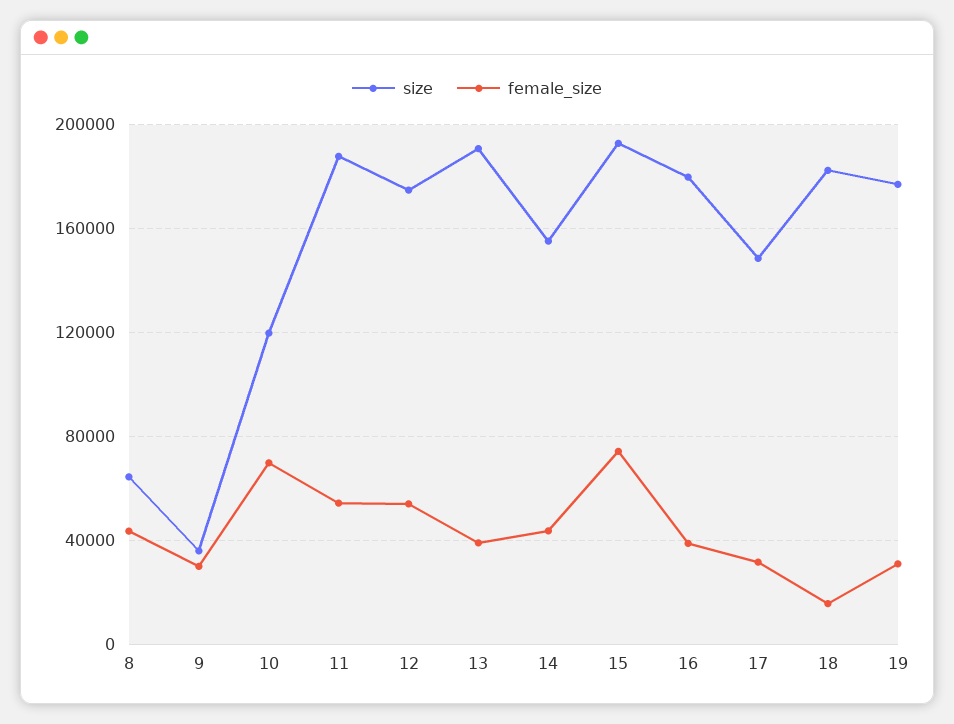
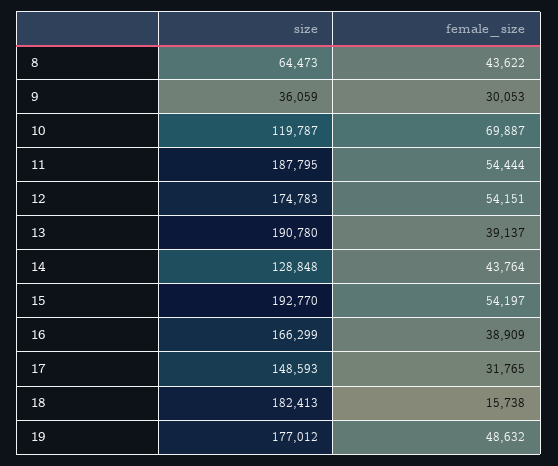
size, 14: 155000 -> 128848
female_size, 15: 75000 -> 54197
size, 16: 180000 -> 166299
female_size, 19: 30000 -> 48632

